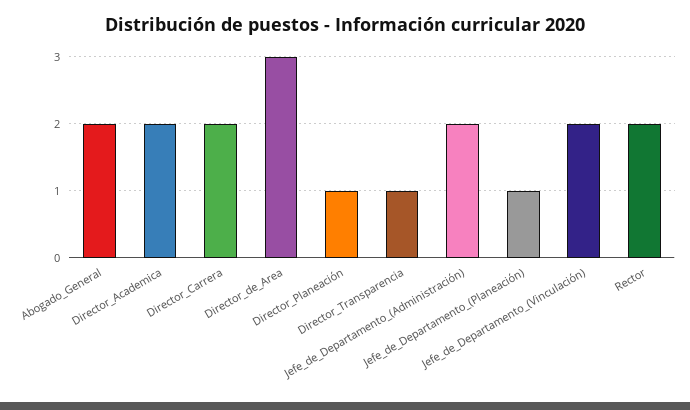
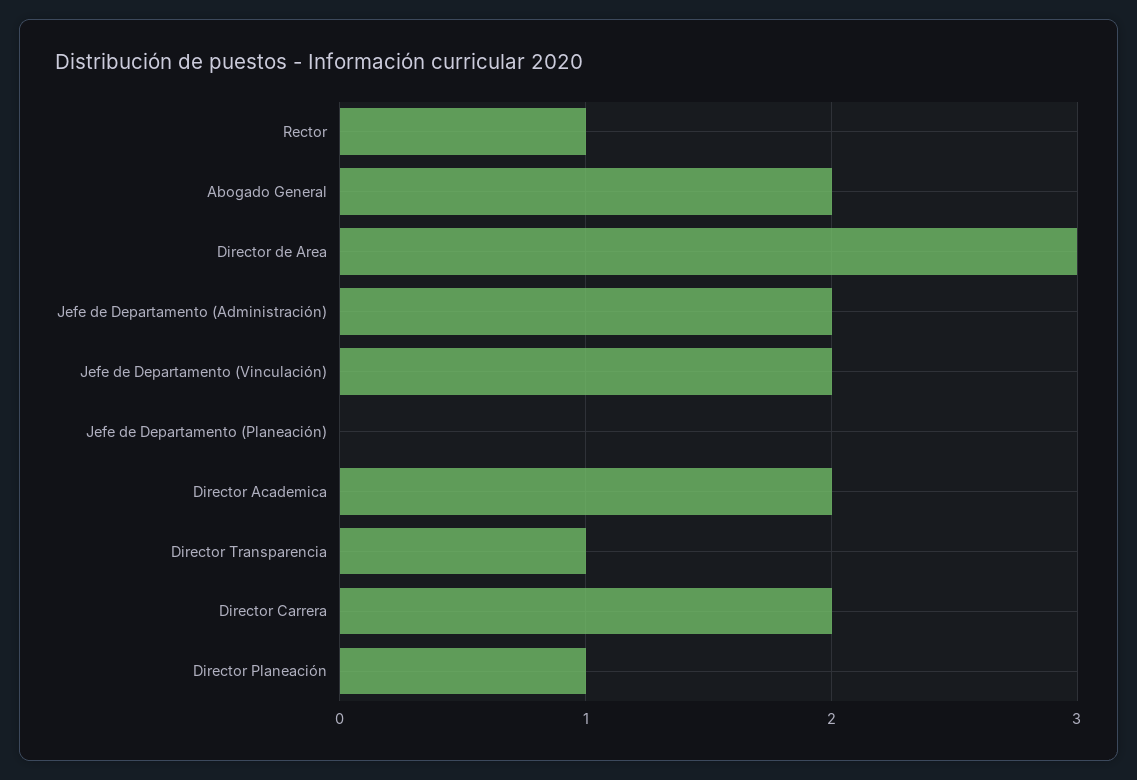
Jefe_de_Departamento_(Planeación): 1 -> 0
Rector: 2 -> 1

